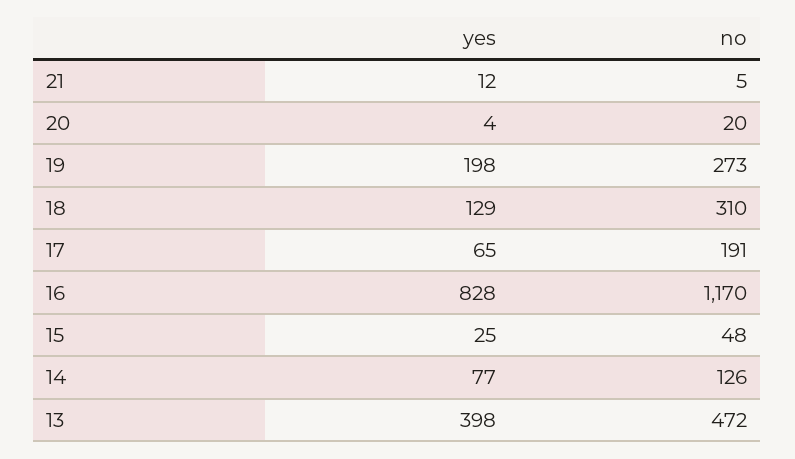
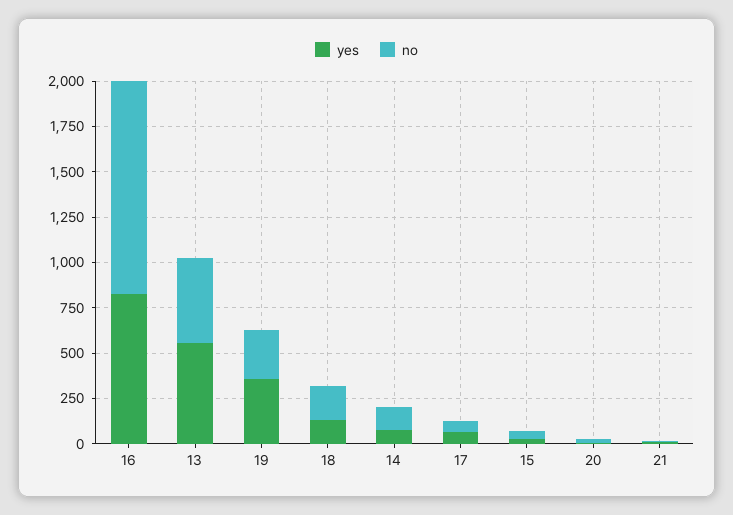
yes, 19: 198 -> 350
no, 18: 310 -> 200
no, 17: 191 -> 50
yes, 13: 398 -> 550

